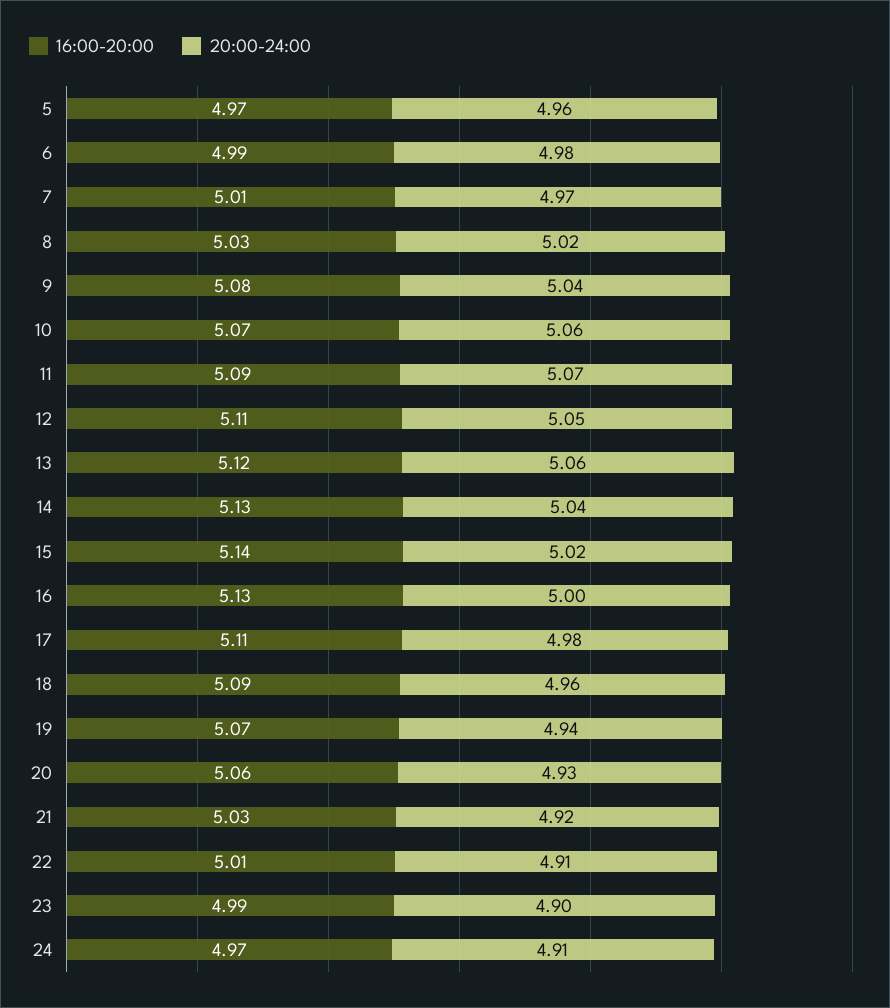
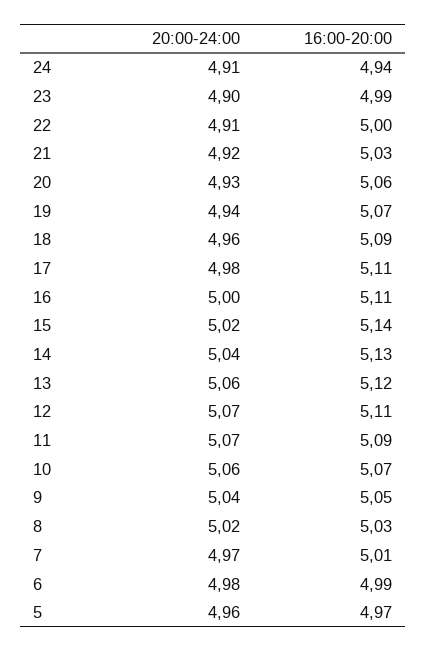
16:00-20:00, 9: 5.08 -> 5.05
20:00-24:00, 12: 5.05 -> 5.07
16:00-20:00, 16: 5.13 -> 5.11
16:00-20:00, 22: 5.01 -> 5
16:00-20:00, 24: 4.97 -> 4.94

